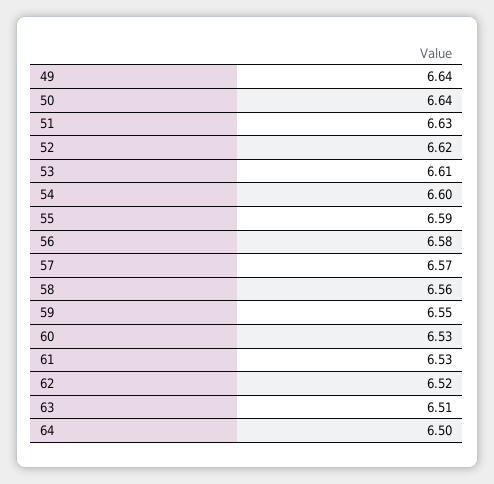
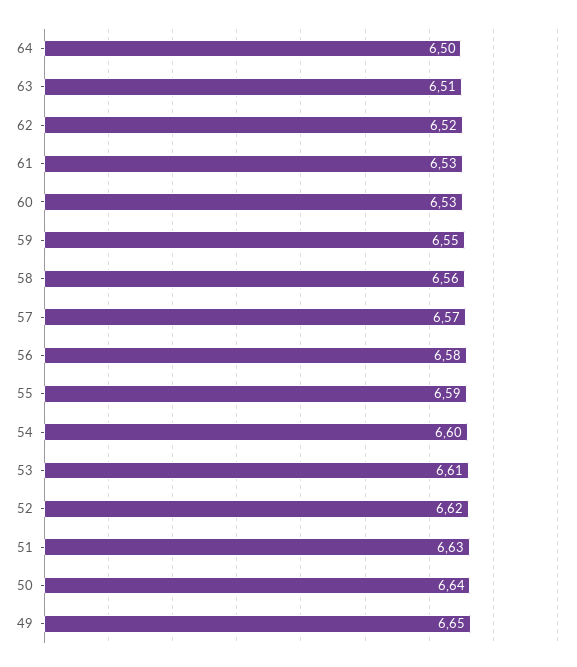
49: 6.64 -> 6.65

